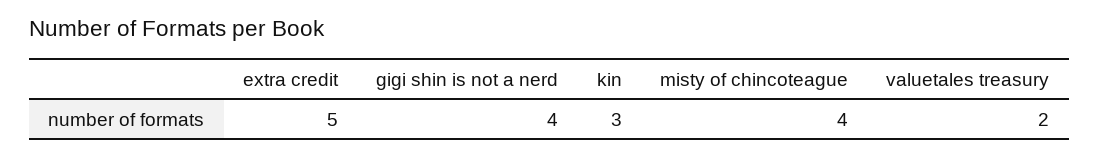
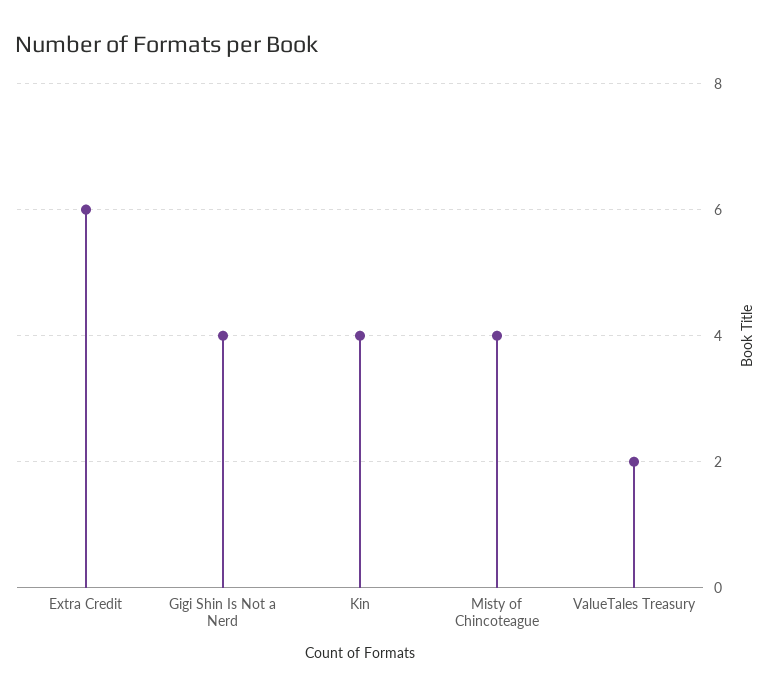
extra credit: 5 -> 6
kin: 3 -> 4

